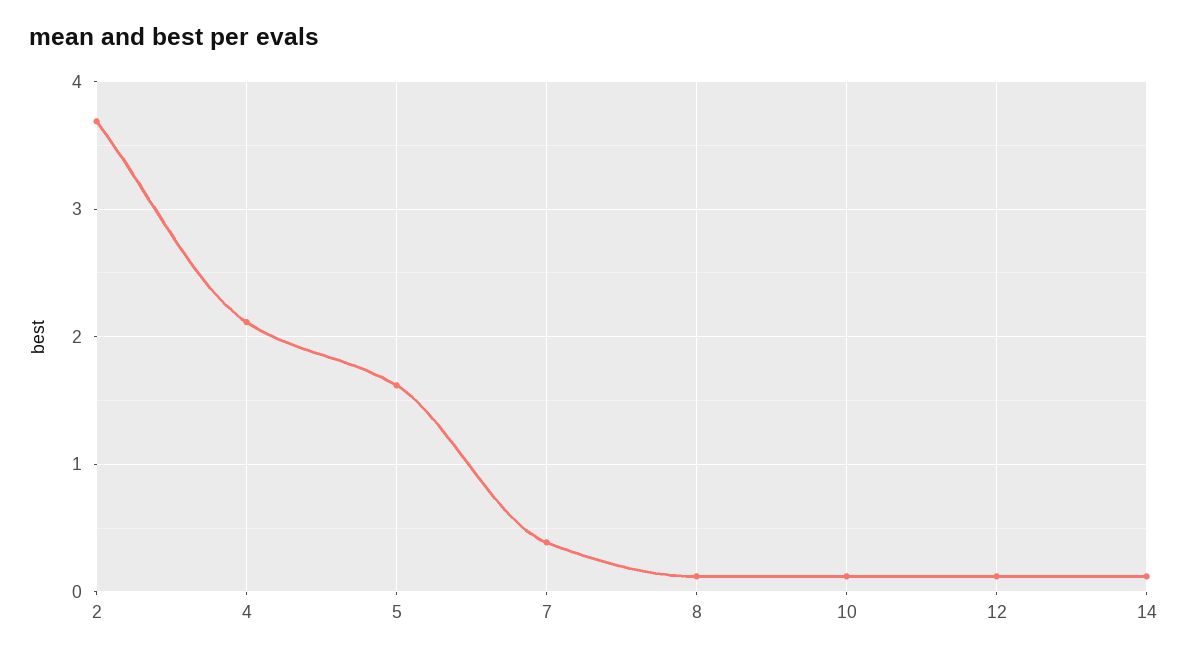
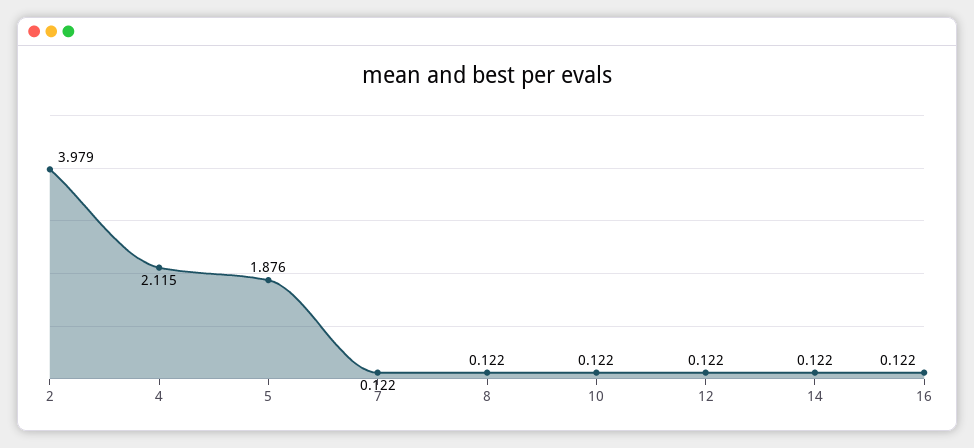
2: 3.7 -> 3.979
5: 1.6 -> 1.876
7: 0.4 -> 0.122
16: none -> 0.122

